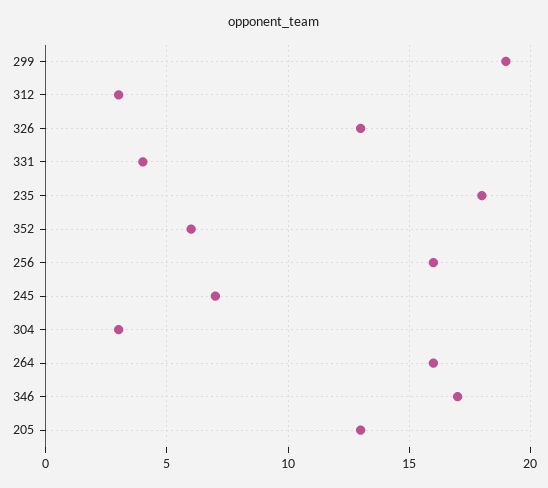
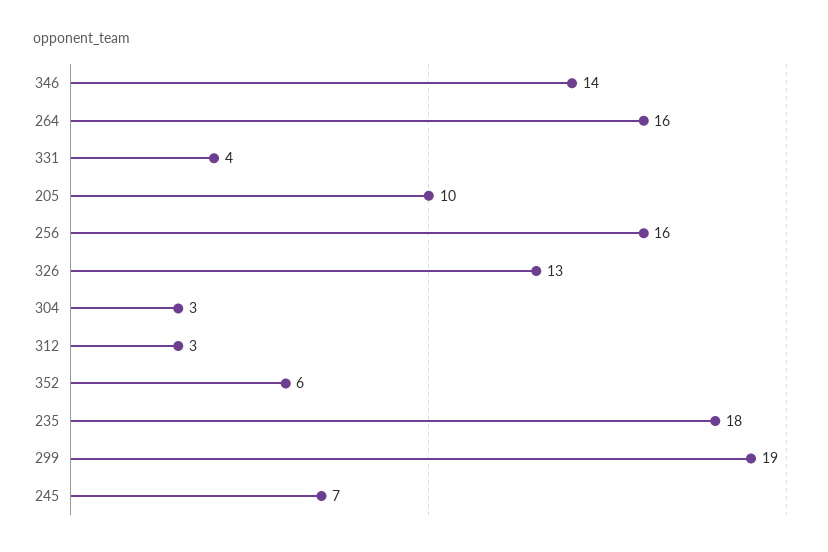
346: 17 -> 14
205: 13 -> 10

